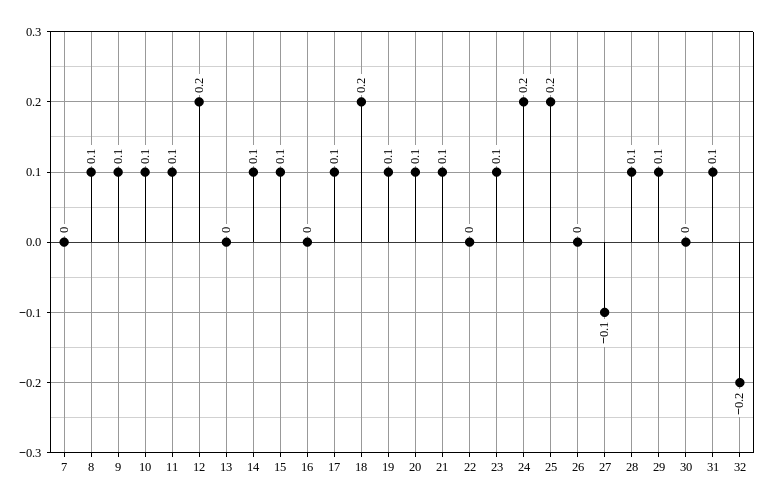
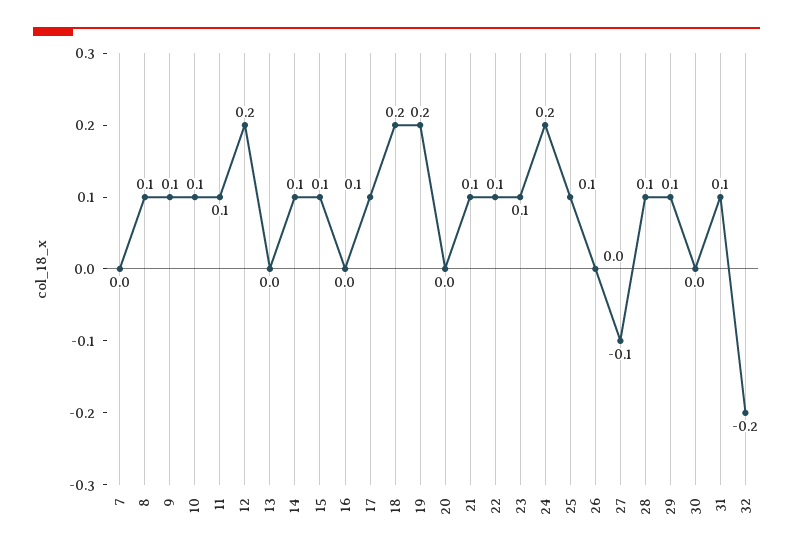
19: 0.1 -> 0.2
20: 0.1 -> 0
22: 0 -> 0.1
25: 0.2 -> 0.1

